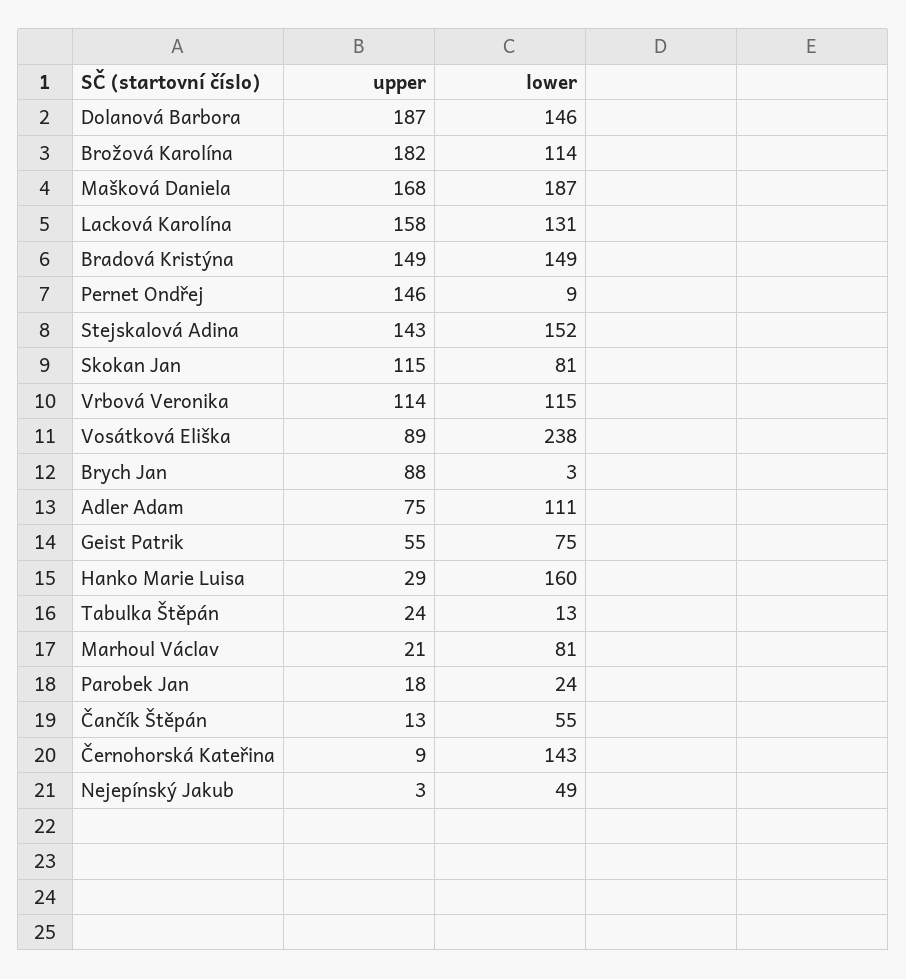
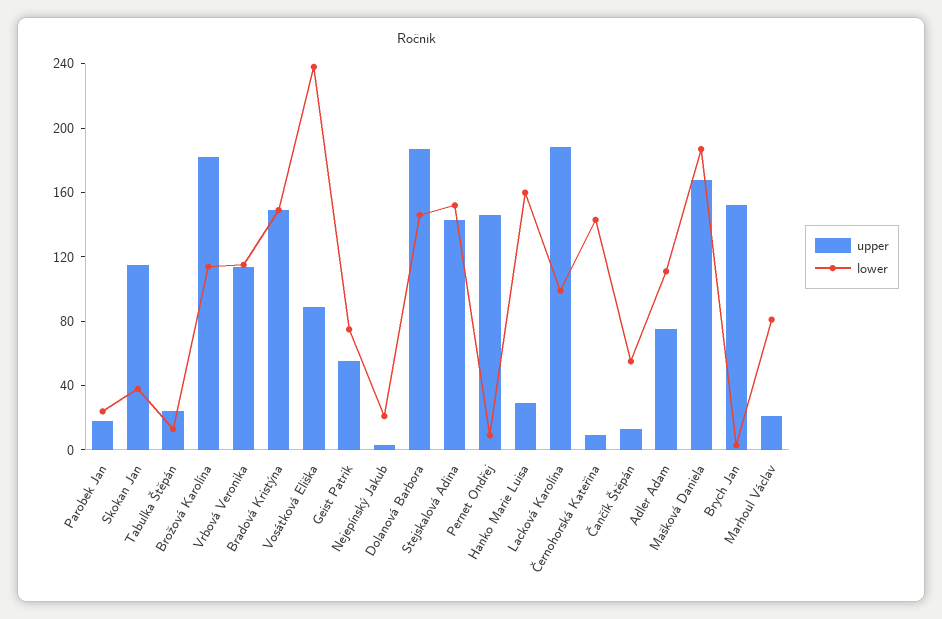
upper, Lacková Karolína: 158 -> 190
lower, Lacková Karolína: 131 -> 100
lower, Skokan Jan: 81 -> 40
upper, Brych Jan: 88 -> 150
lower, Nejepínský Jakub: 49 -> 20

